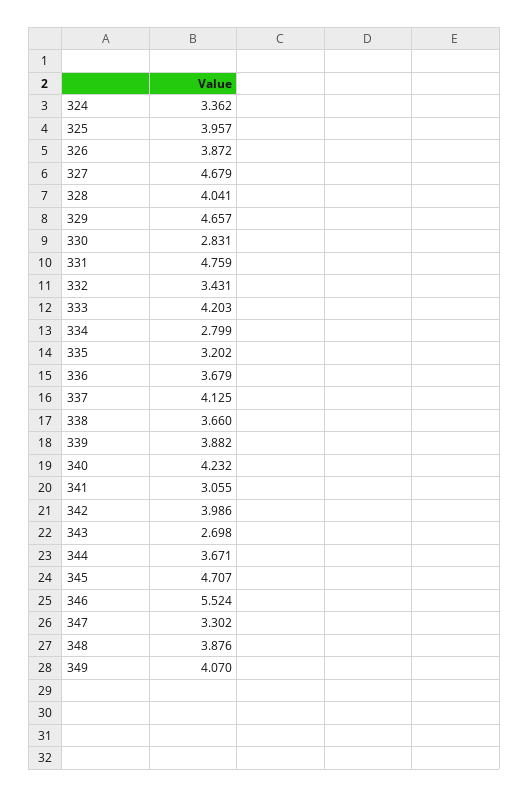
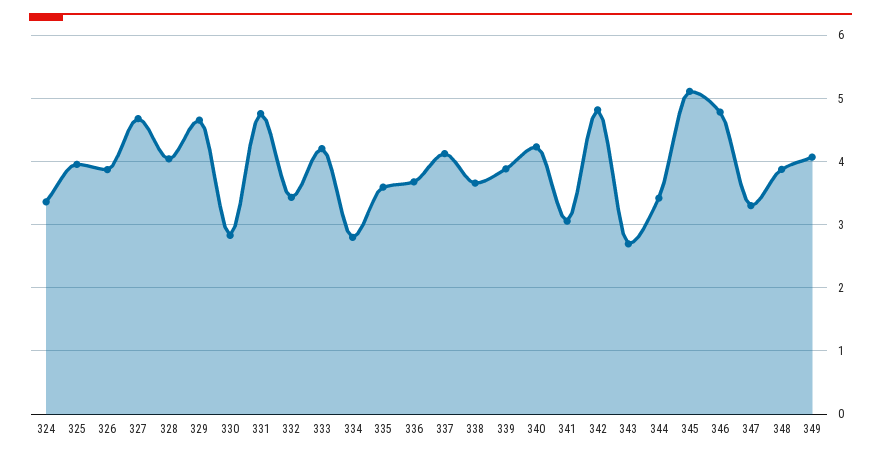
335: 3.202 -> 3.6
342: 3.986 -> 4.8
344: 3.671 -> 3.4
345: 4.707 -> 5.1
346: 5.524 -> 4.8

